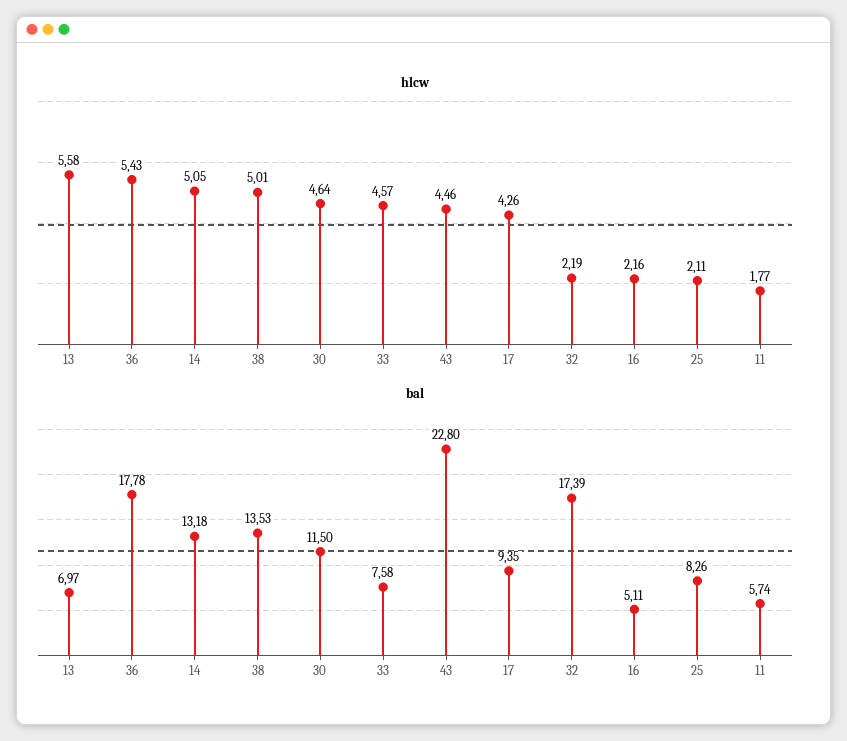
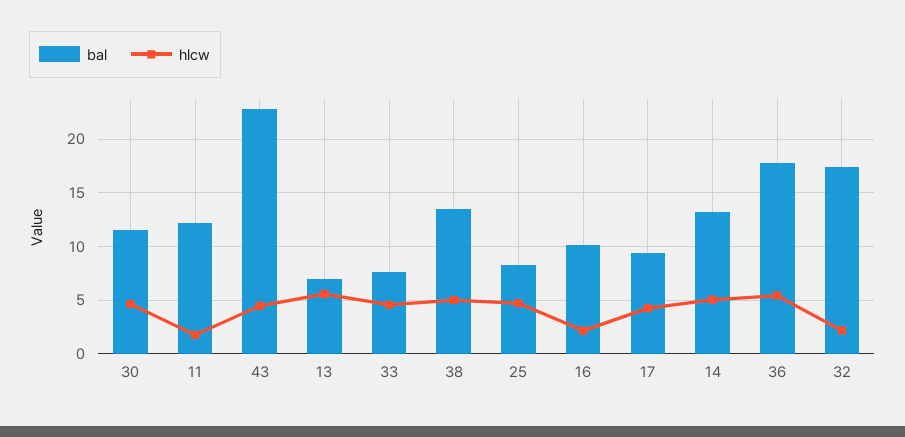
hlcw, 25: 2.11 -> 5
bal, 16: 5.11 -> 10
bal, 11: 5.74 -> 12

